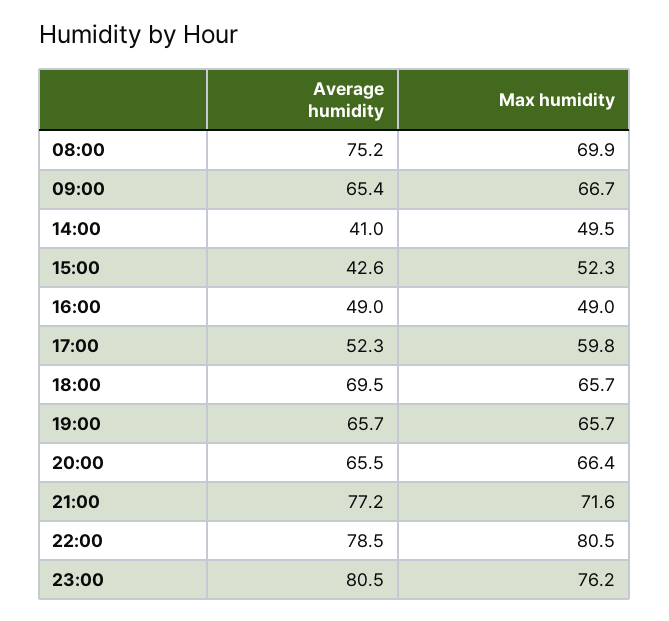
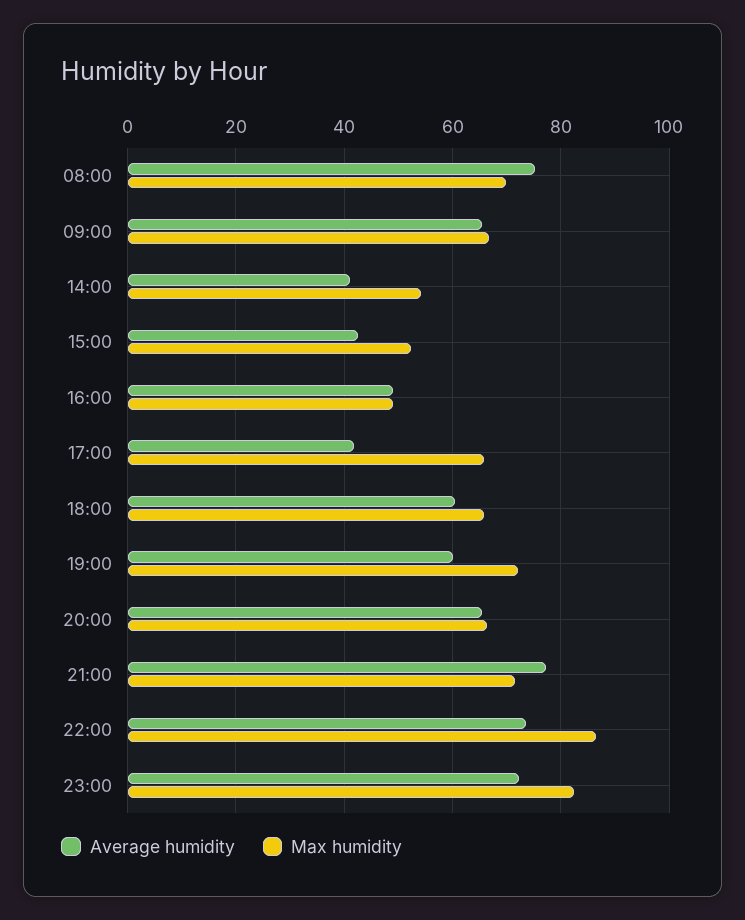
Max humidity, 14:00: 49.5 -> 54
Average humidity, 17:00: 52.3 -> 42
Max humidity, 17:00: 59.8 -> 66
Average humidity, 18:00: 69.5 -> 60
Average humidity, 19:00: 65.7 -> 60
Max humidity, 19:00: 65.7 -> 72
Average humidity, 22:00: 78.5 -> 74
Max humidity, 22:00: 80.5 -> 86
Average humidity, 23:00: 80.5 -> 72
Max humidity, 23:00: 76.2 -> 82

